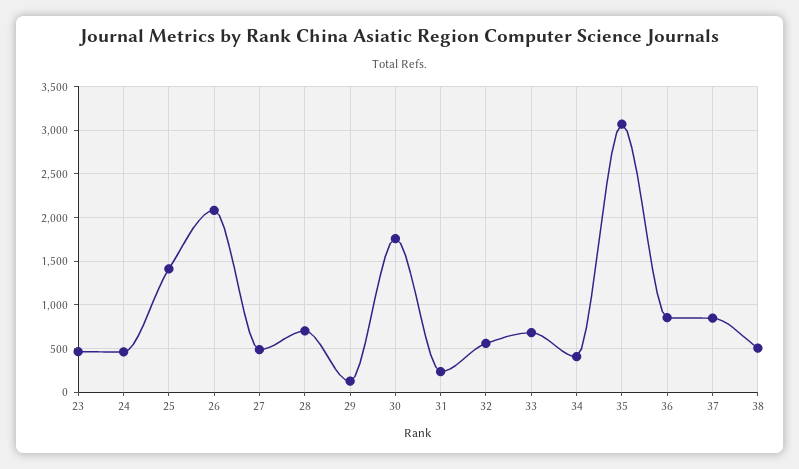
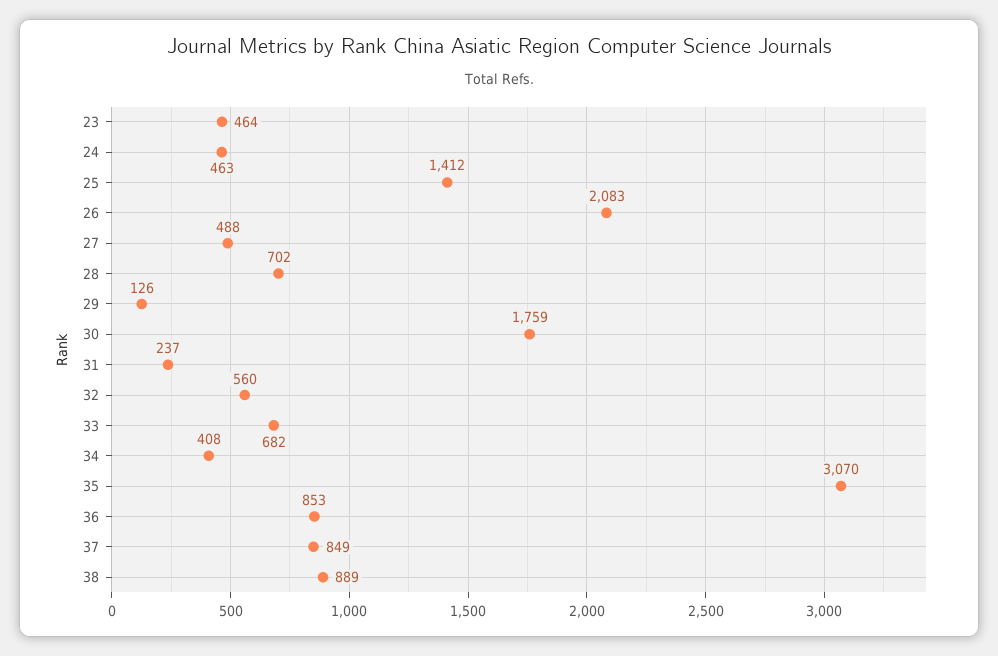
38: 500 -> 889

